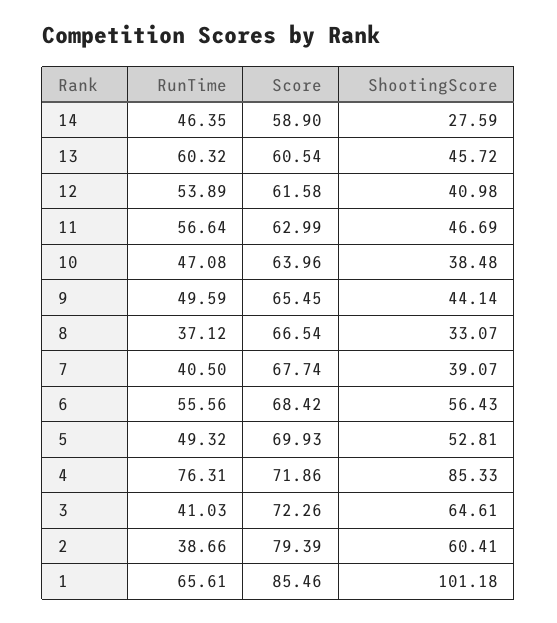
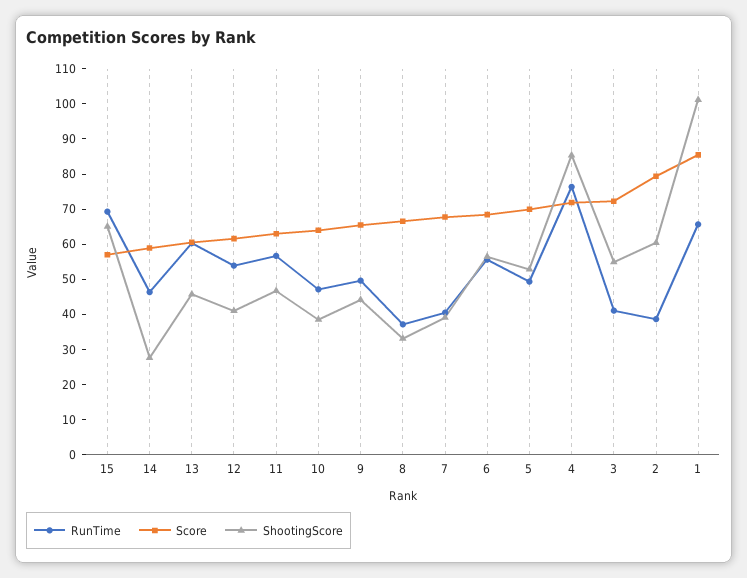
ShootingScore, 3: 64.61 -> 55
RunTime, 15: none -> 70
Score, 15: none -> 57.5
ShootingScore, 15: none -> 65

